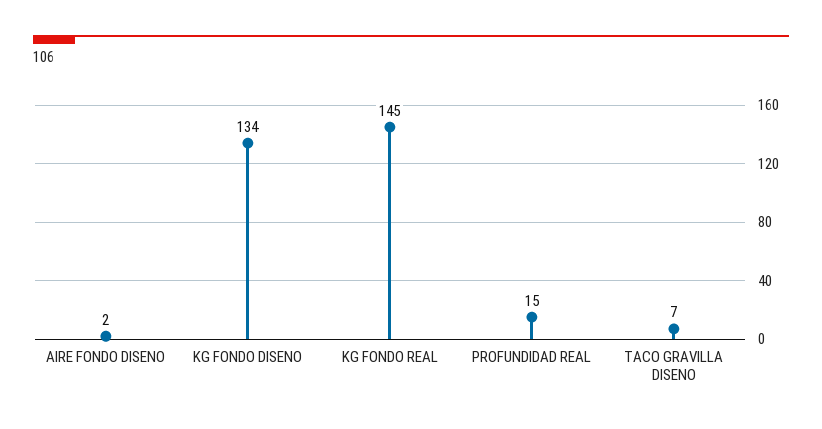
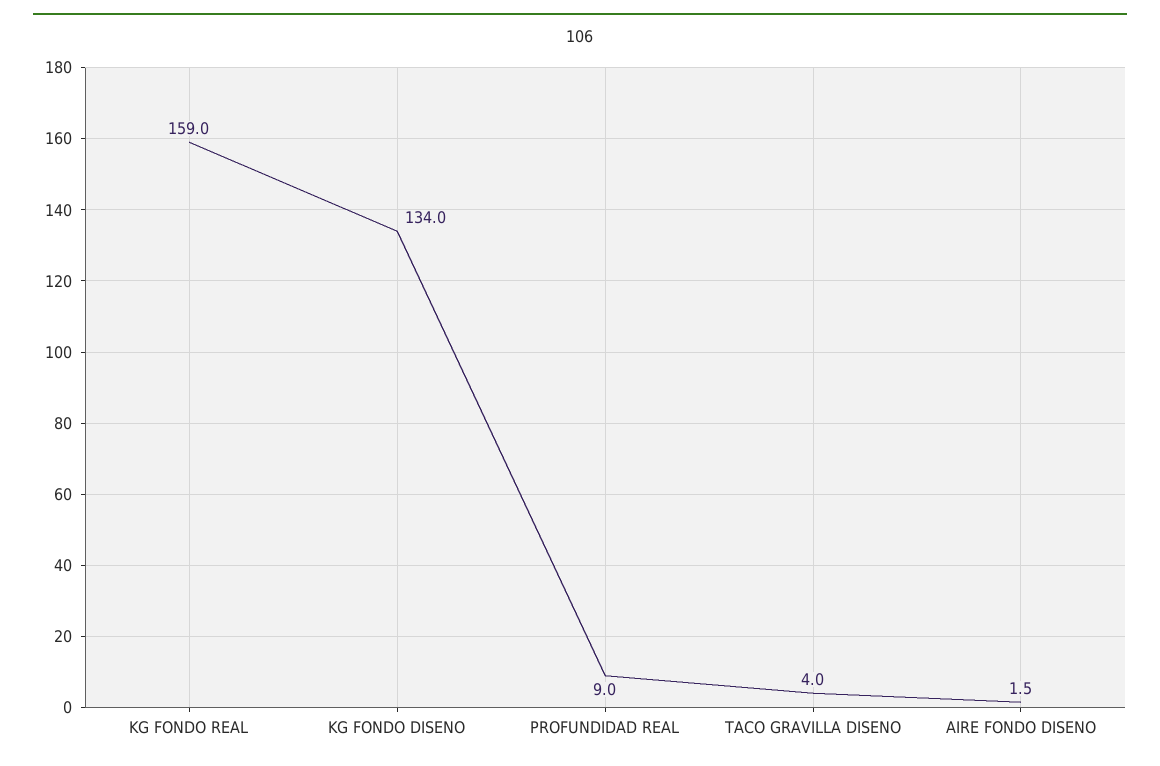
KG FONDO REAL: 145 -> 159
PROFUNDIDAD REAL: 15 -> 9
TACO GRAVILLA DISENO: 7 -> 4

